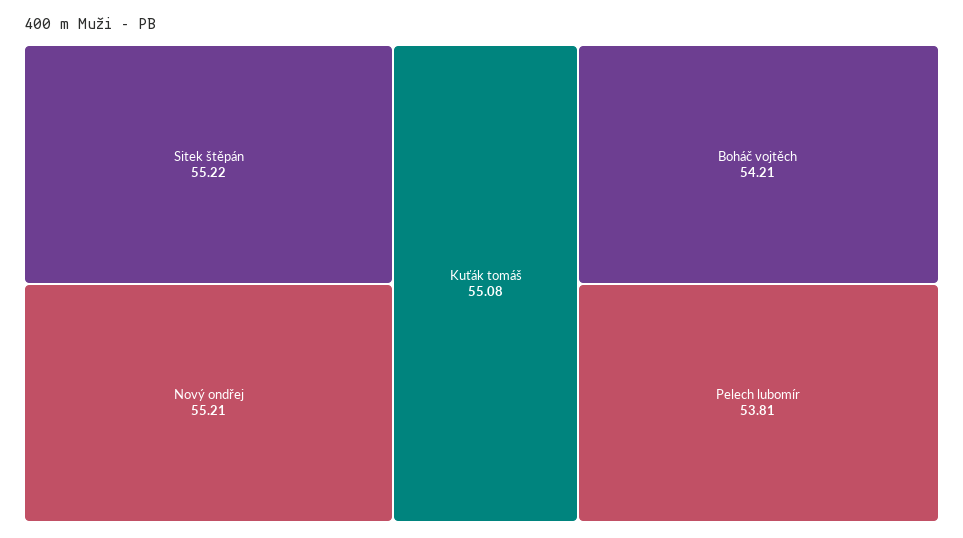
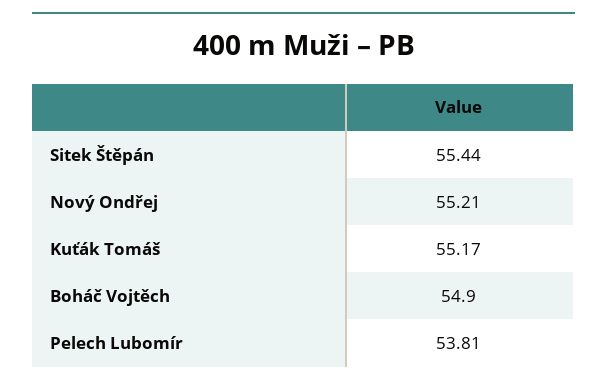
Sitek štěpán: 55.22 -> 55.44
Kuťák tomáš: 55.08 -> 55.17
Boháč vojtěch: 54.21 -> 54.9

